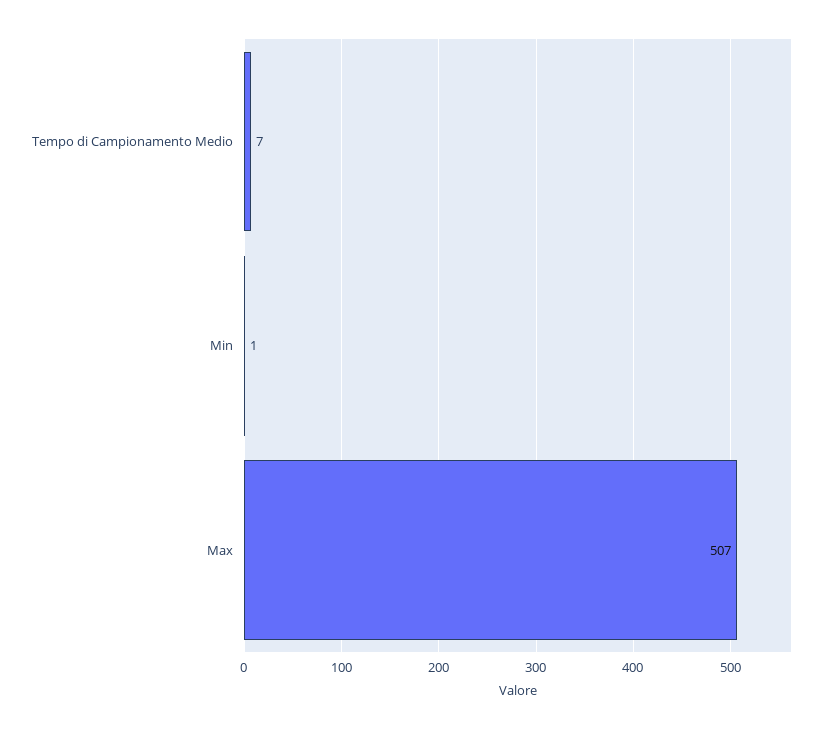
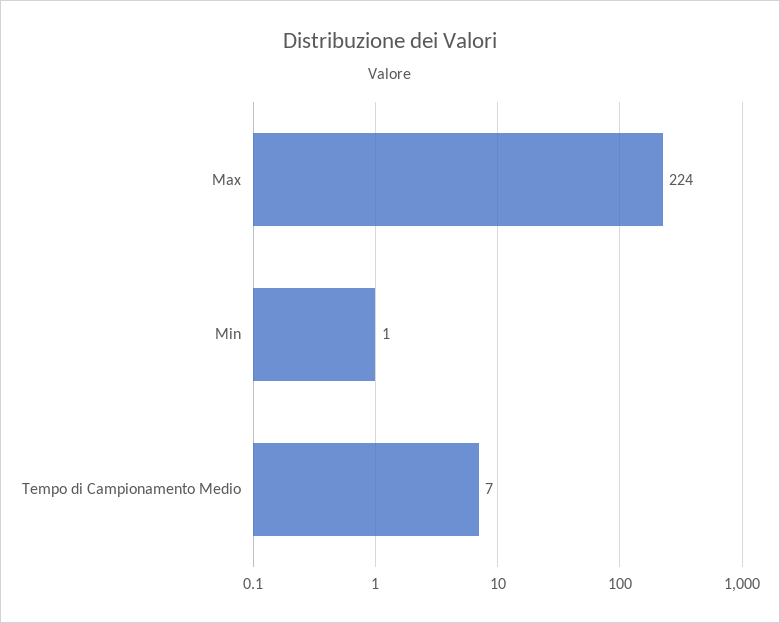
Max: 507 -> 224

